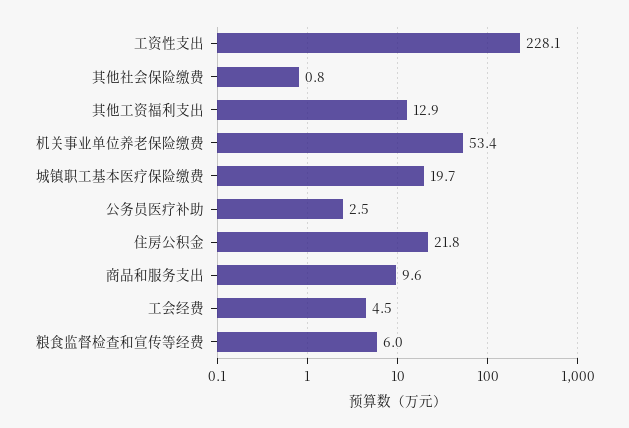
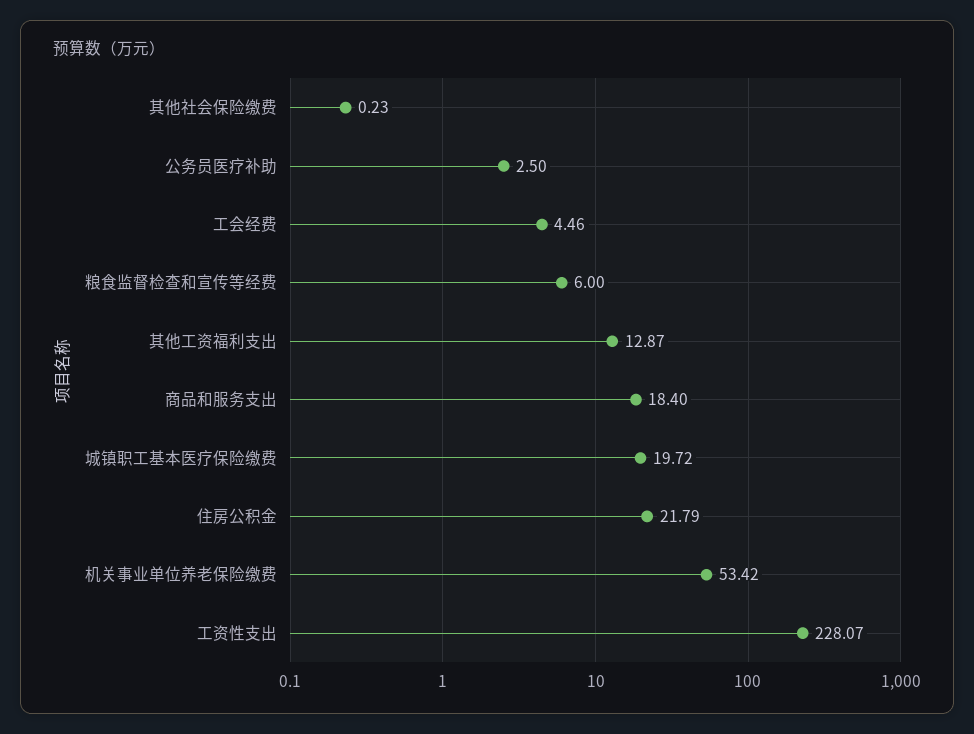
其他社会保险缴费: 0.8 -> 0.23
商品和服务支出: 9.6 -> 18.4

